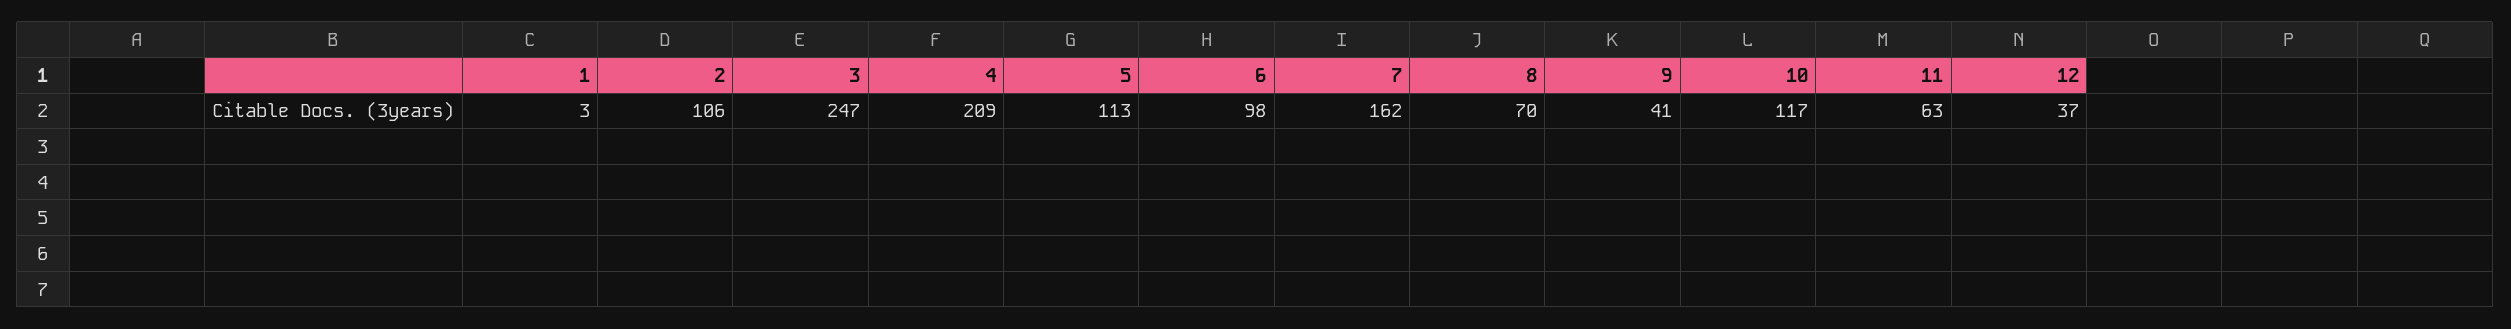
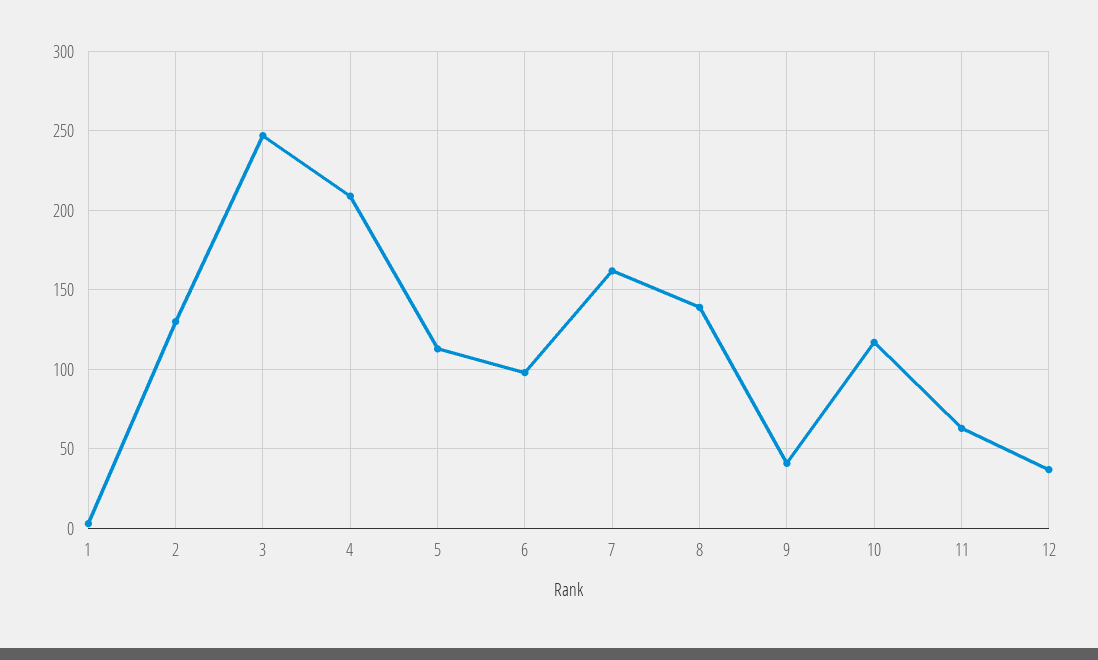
2: 106 -> 130
8: 70 -> 140

